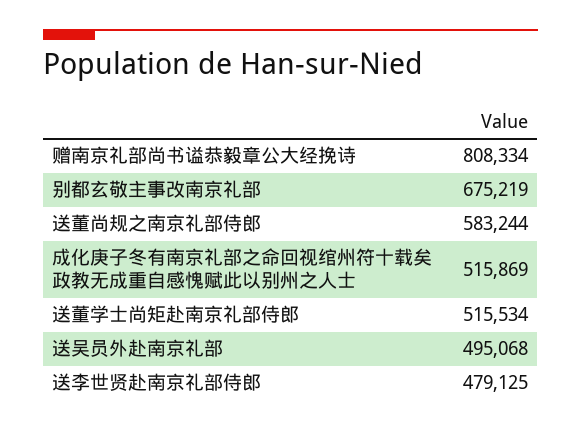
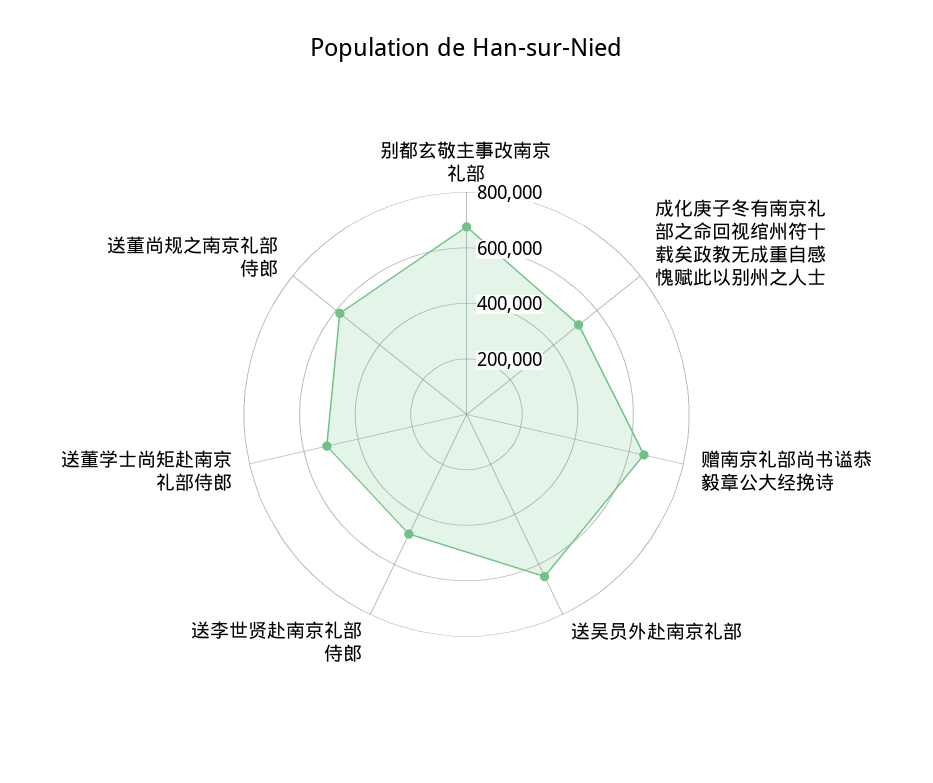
赠南京礼部尚书谥恭毅章公大经挽诗: 808334 -> 650000
送吴员外赴南京礼部: 495068 -> 650000

